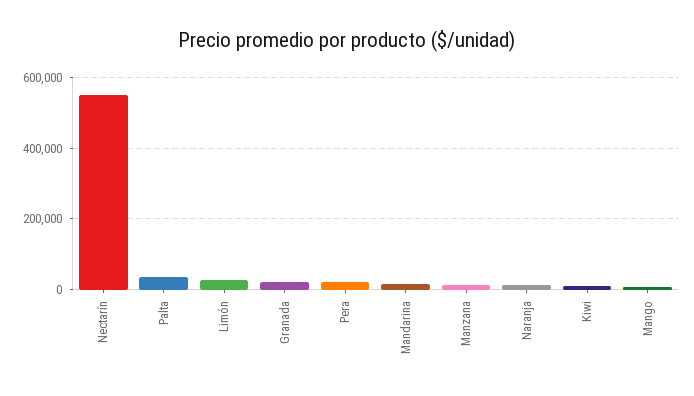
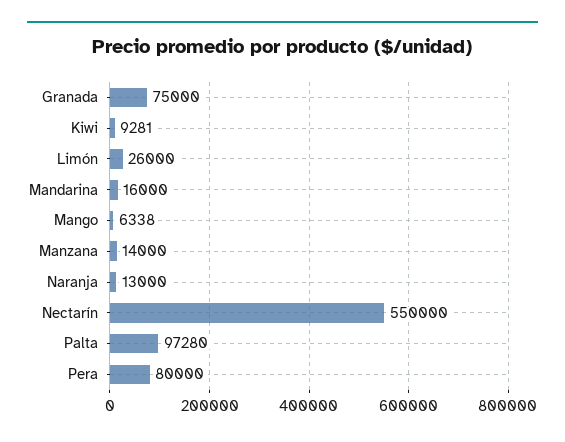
Palta: 40000 -> 97280
Granada: 20000 -> 75000
Pera: 20000 -> 80000

